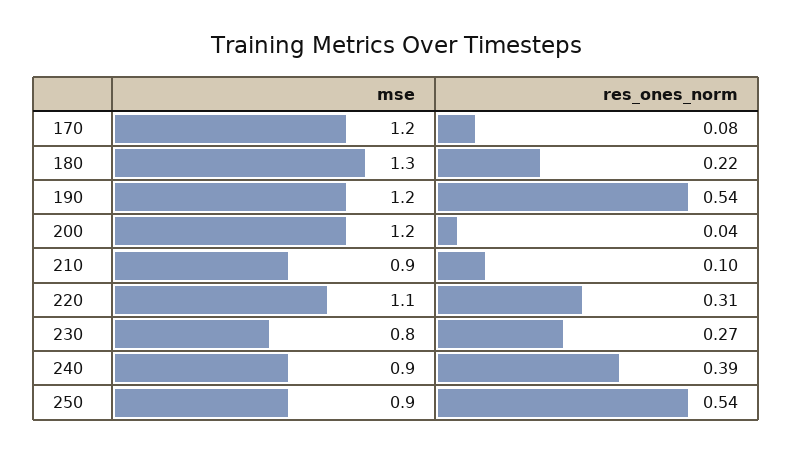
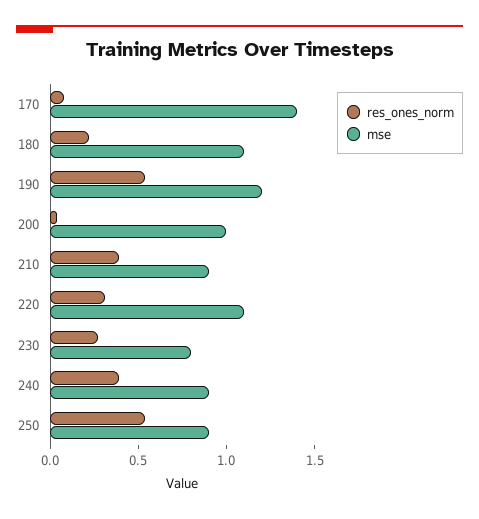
mse, 170: 1.2 -> 1.4
mse, 180: 1.3 -> 1.1
mse, 200: 1.2 -> 1
res_ones_norm, 210: 0.1 -> 0.4

